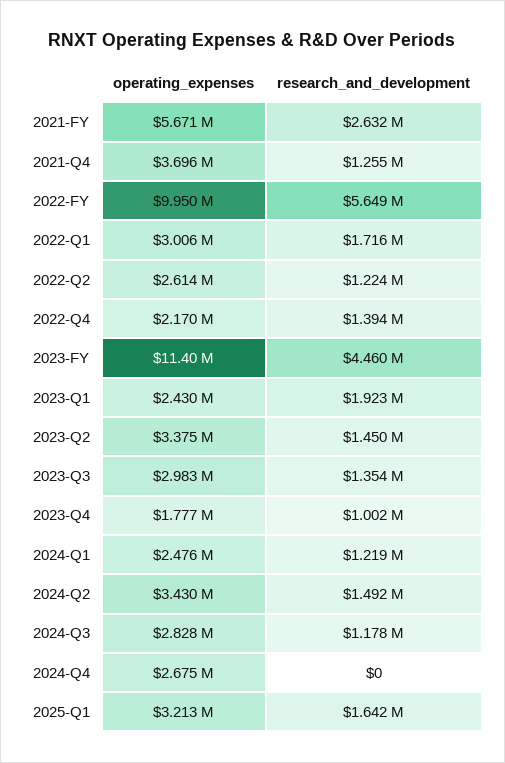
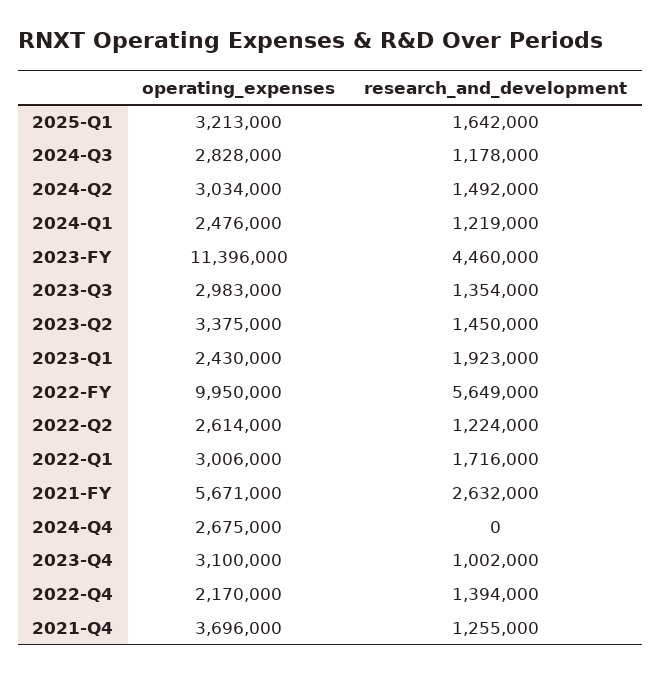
operating_expenses, 2023-Q4: 1777000 -> 3100000
operating_expenses, 2024-Q2: 3430000 -> 3034000

